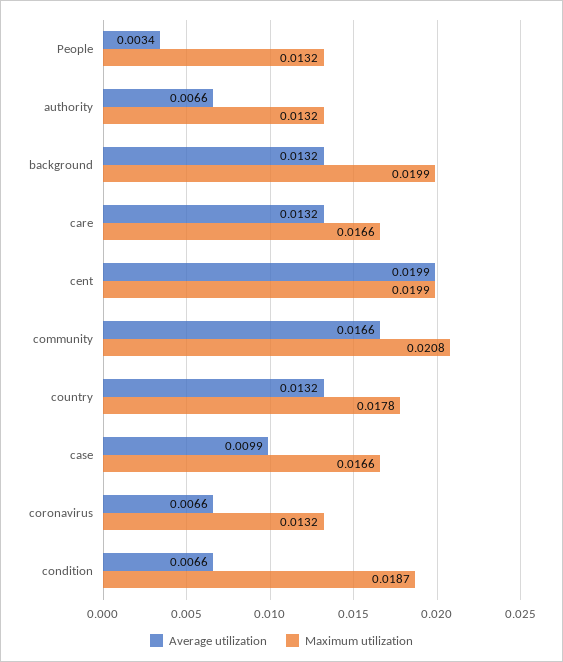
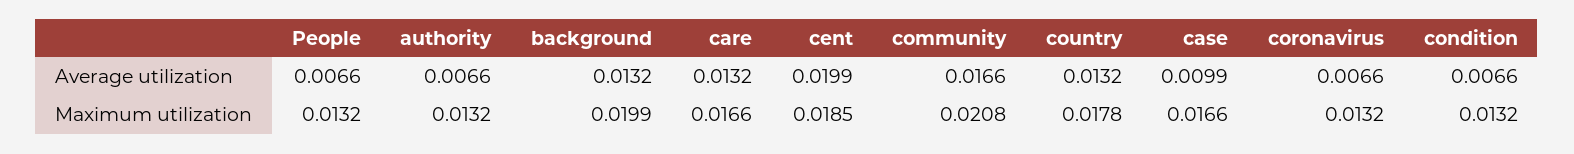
Average utilization, People: 0.0034 -> 0.0066
Maximum utilization, cent: 0.0199 -> 0.0185
Maximum utilization, condition: 0.0187 -> 0.0132

